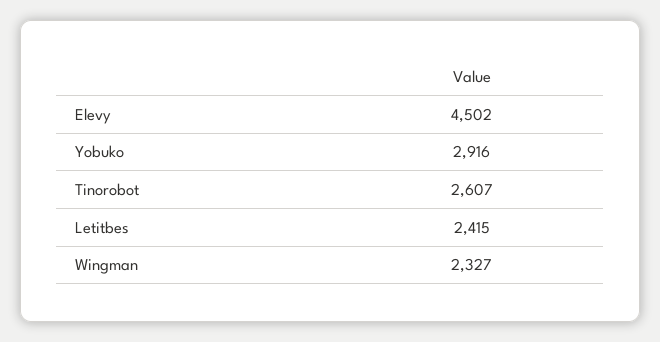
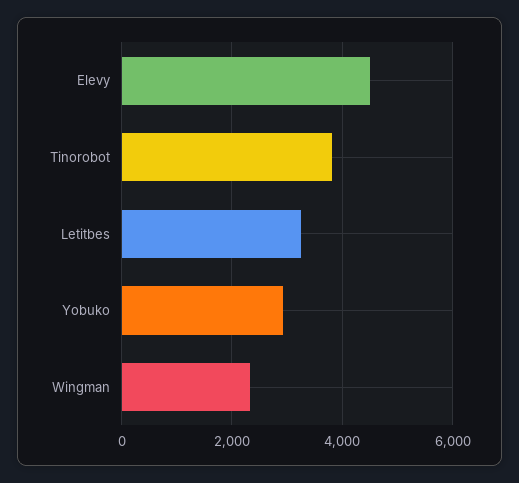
Tinorobot: 2607 -> 3800
Letitbes: 2415 -> 3200

